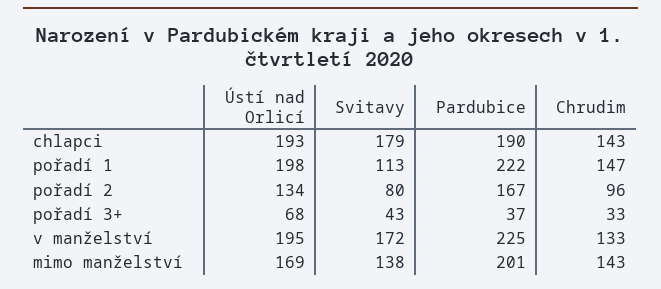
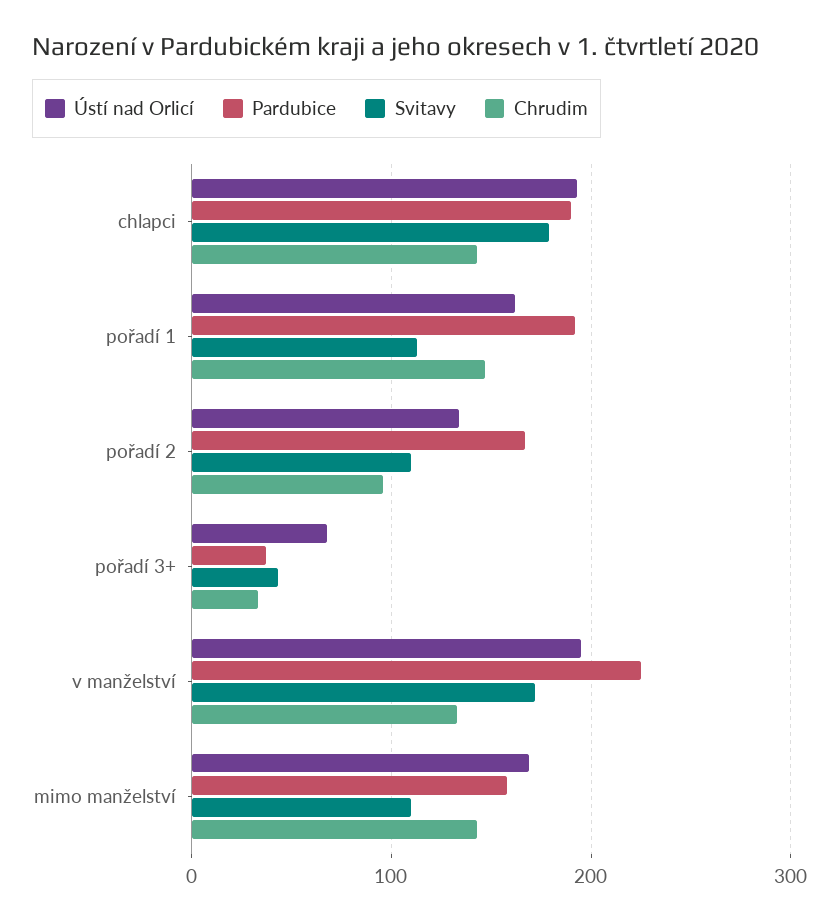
Ústí nad Orlicí, pořadí 1: 198 -> 160
Pardubice, pořadí 1: 222 -> 190
Svitavy, pořadí 2: 80 -> 110
Svitavy, mimo manželství: 138 -> 110
Pardubice, mimo manželství: 201 -> 160

